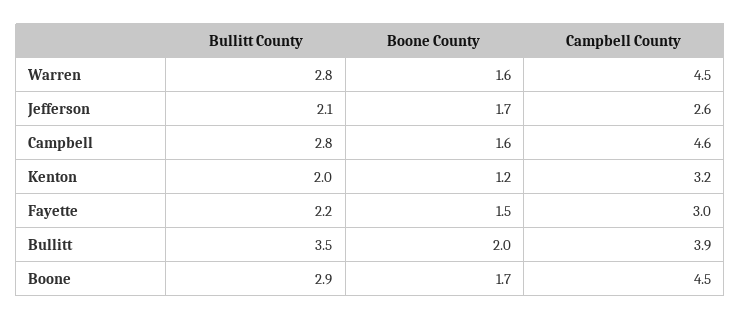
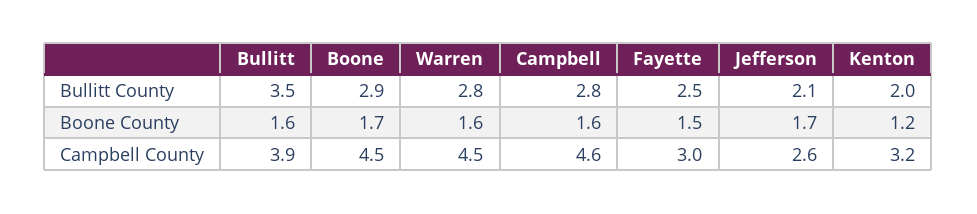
Bullitt County, Fayette: 2.2 -> 2.5
Boone County, Bullitt: 2 -> 1.6

